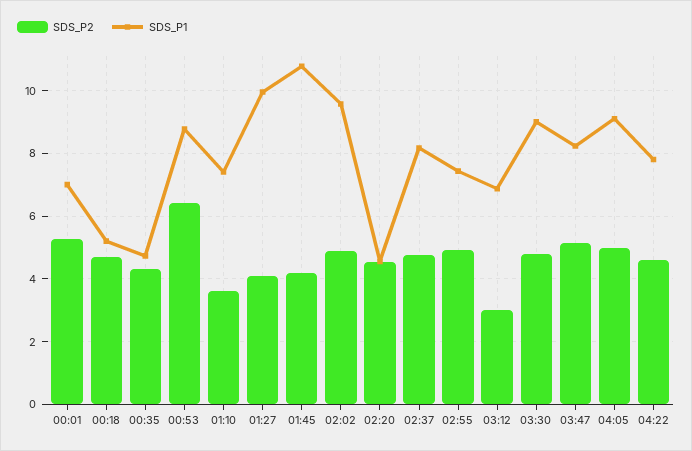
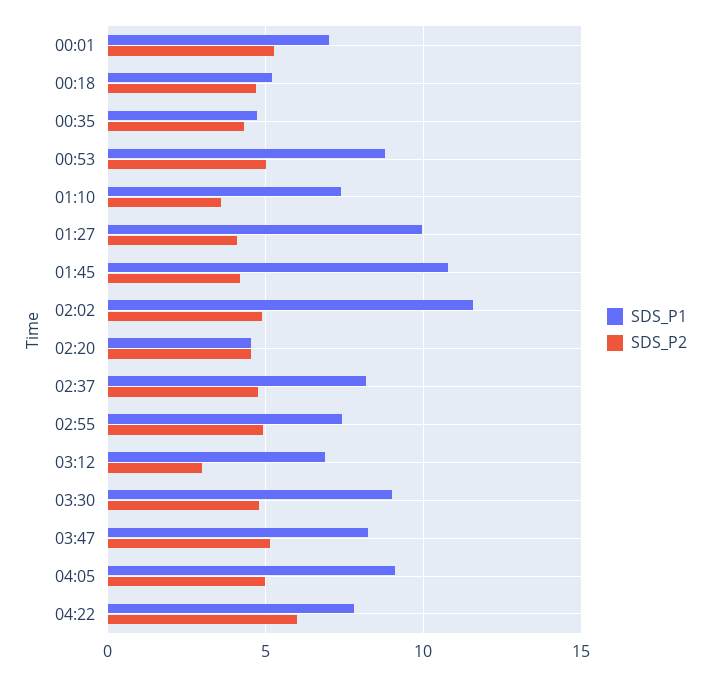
SDS_P2, 00:53: 6.4 -> 5
SDS_P1, 02:02: 9.6 -> 11.5
SDS_P2, 04:22: 4.6 -> 6

